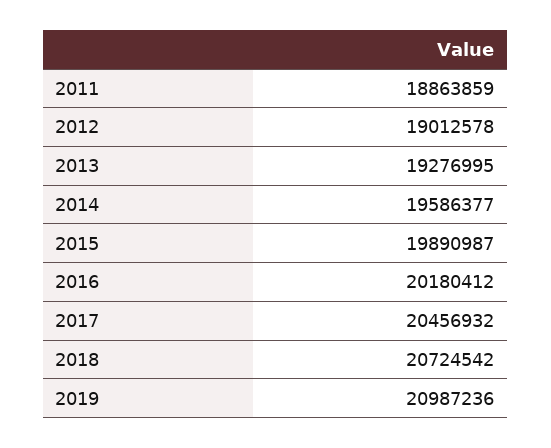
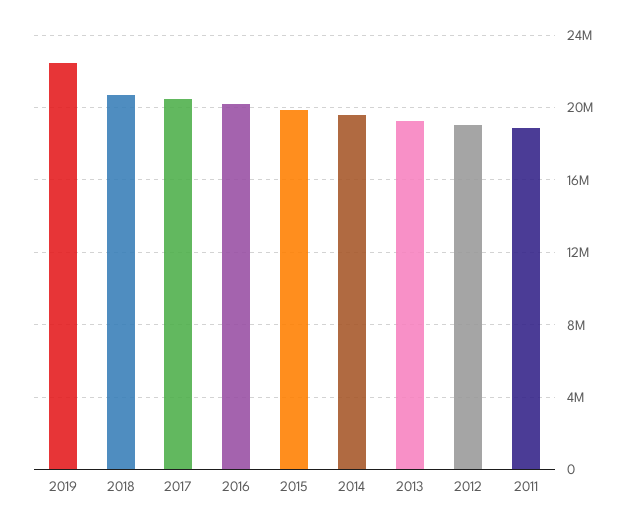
2019: 20987236 -> 22500000

